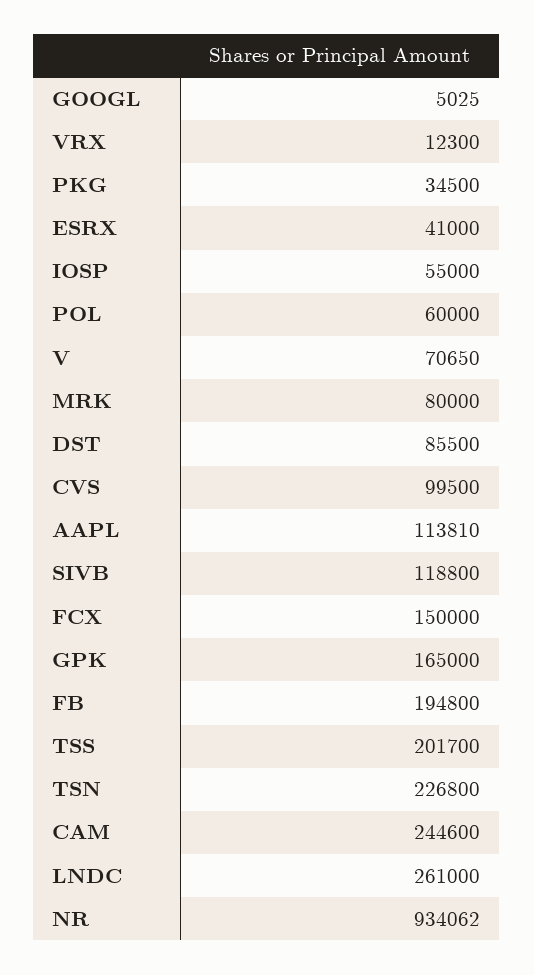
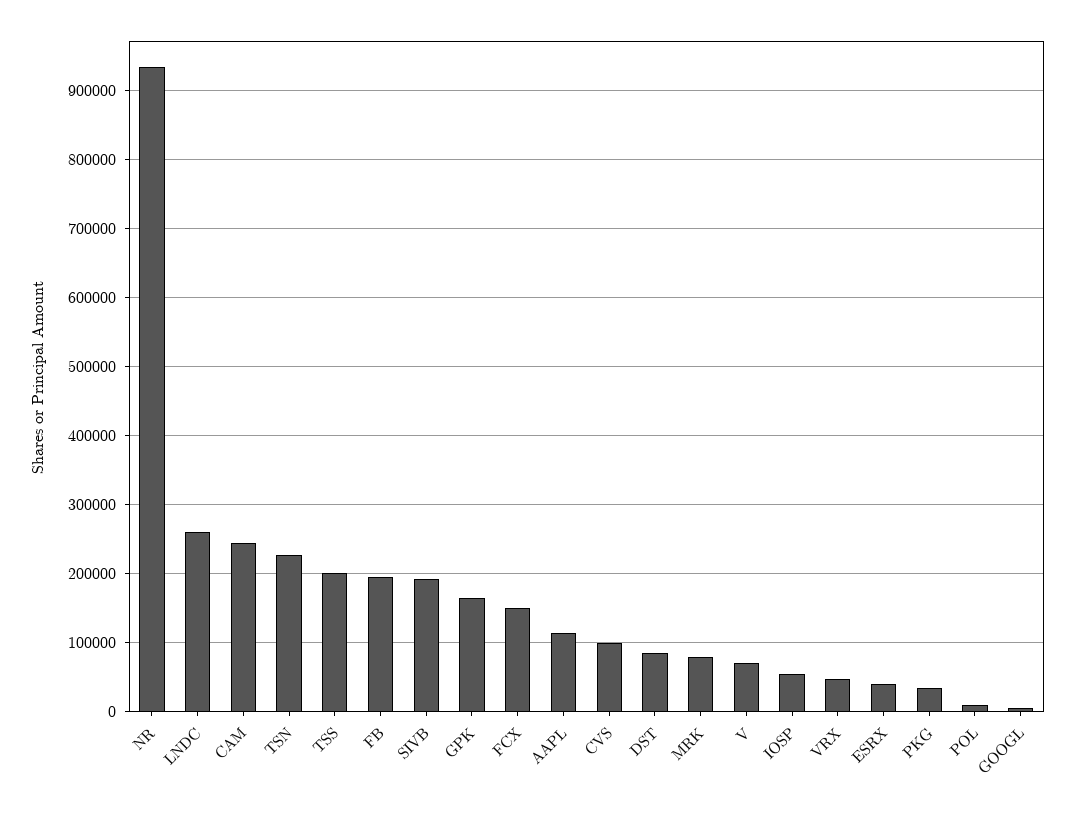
VRX: 12300 -> 50000
POL: 60000 -> 10000
SIVB: 118800 -> 190000

